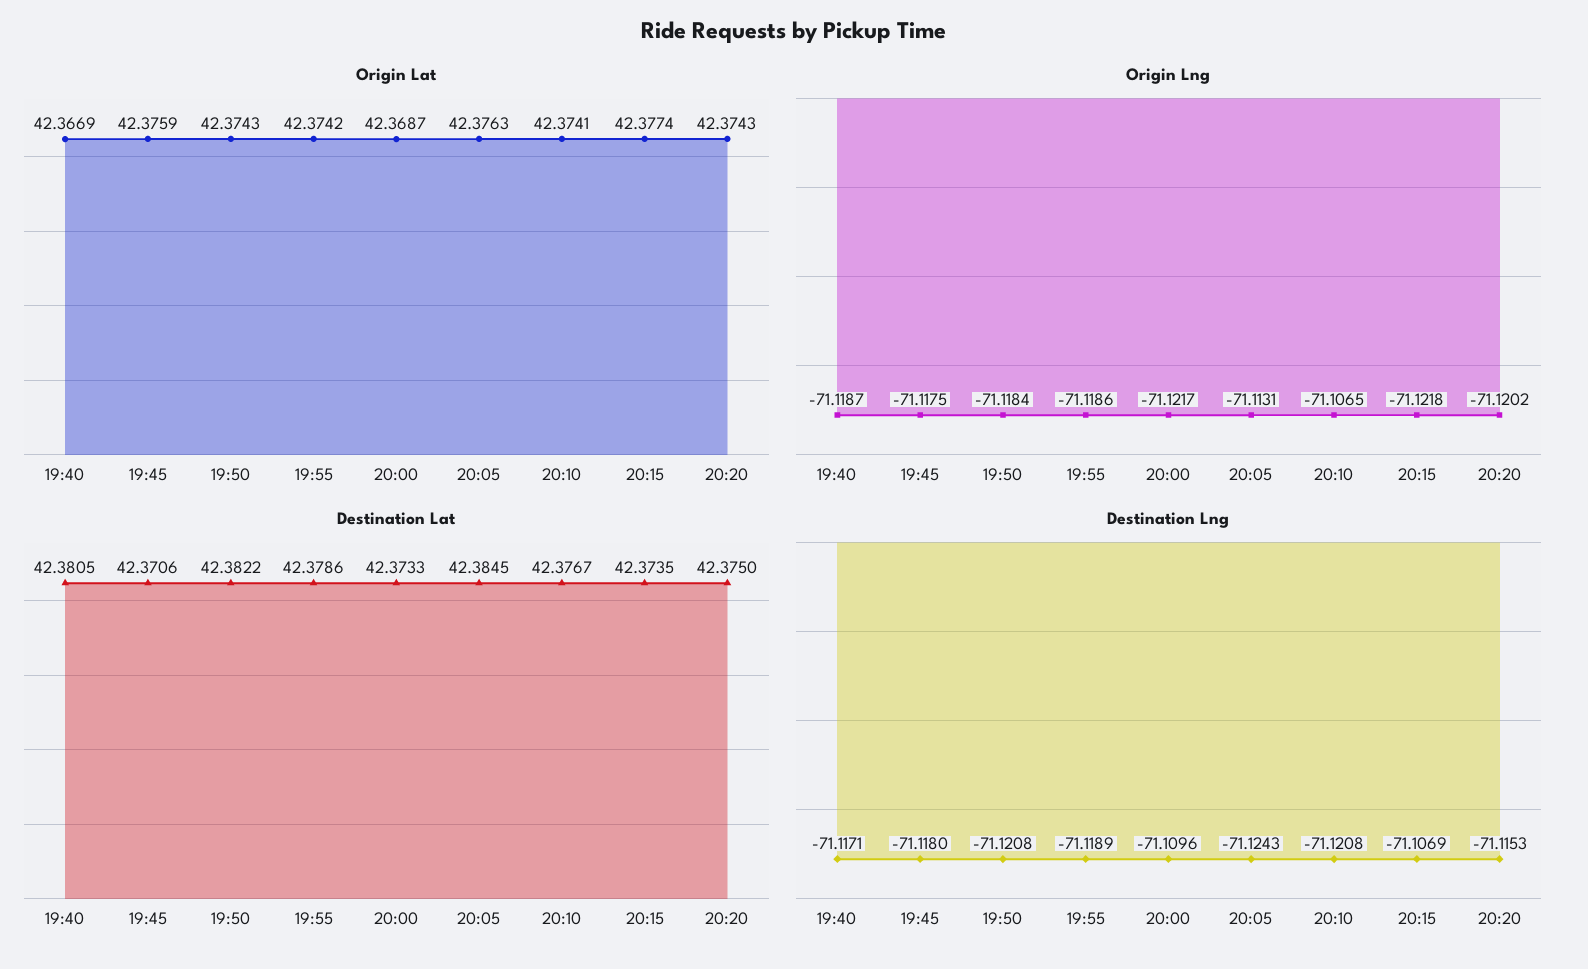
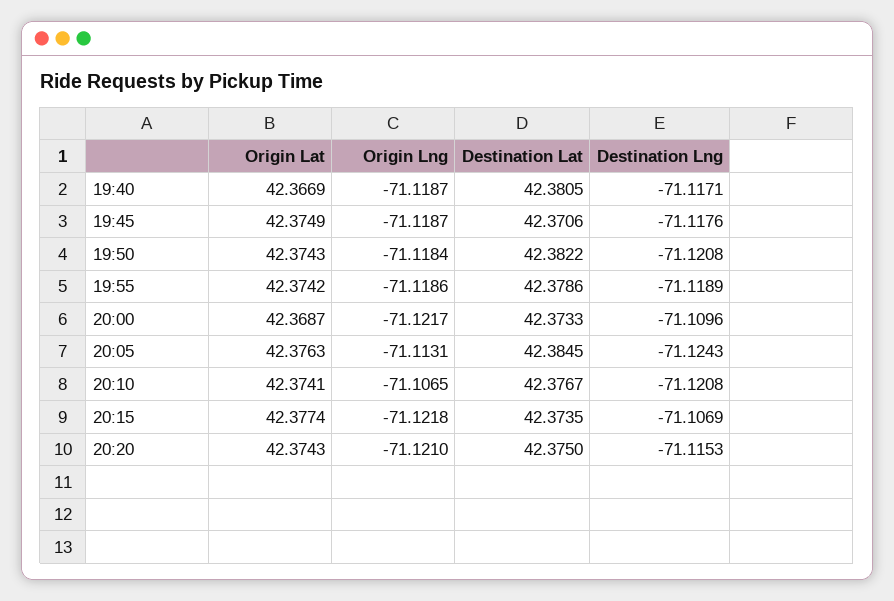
Origin Lat, 19:45: 42.3759 -> 42.3749
Origin Lng, 19:45: -71.1175 -> -71.1187
Origin Lng, 20:20: -71.1202 -> -71.121
Destination Lng, 19:45: -71.118 -> -71.1176

